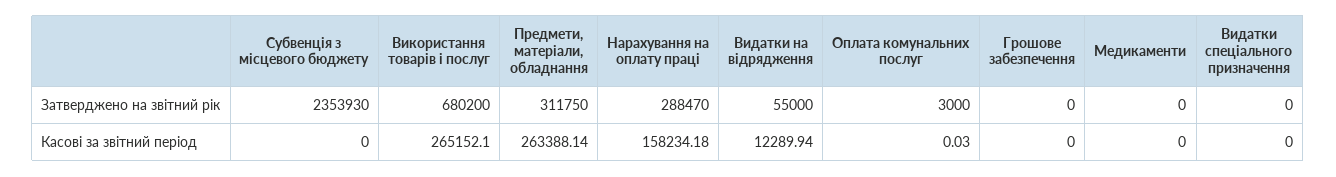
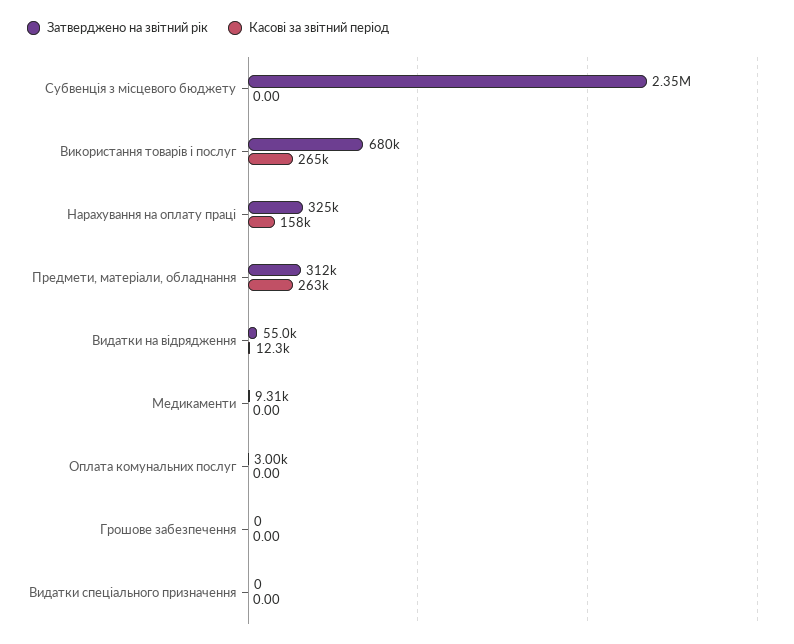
Затверджено на звітний рік, Нарахування на оплату праці: 288470 -> 325000
Затверджено на звітний рік, Медикаменти: 0 -> 9310
Касові за звітний період, Оплата комунальних послуг: 0.03 -> 0

